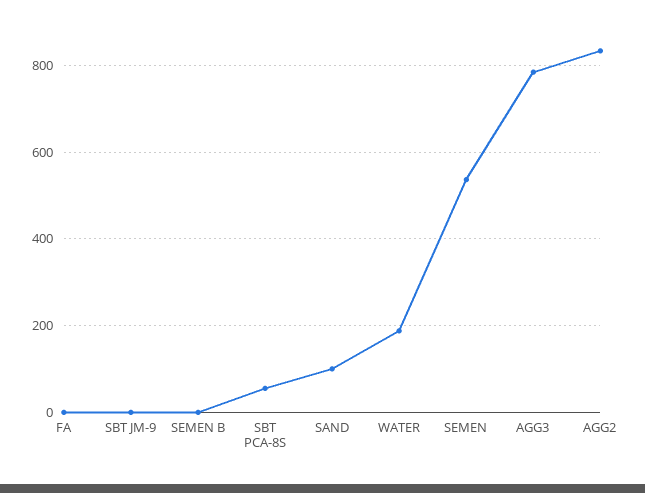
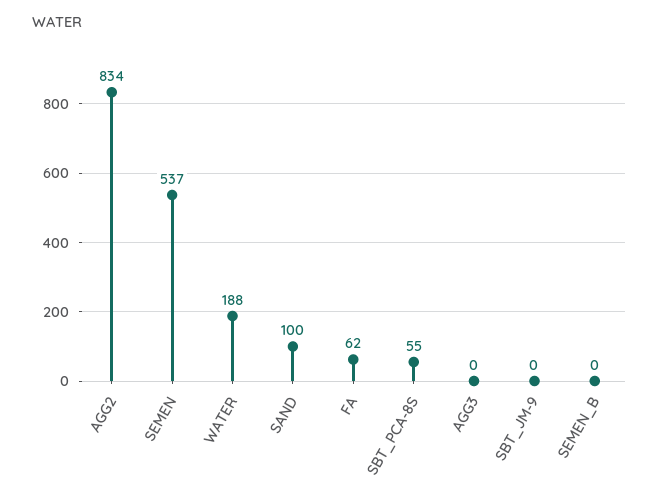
FA: 0 -> 62
AGG3: 780 -> 0

